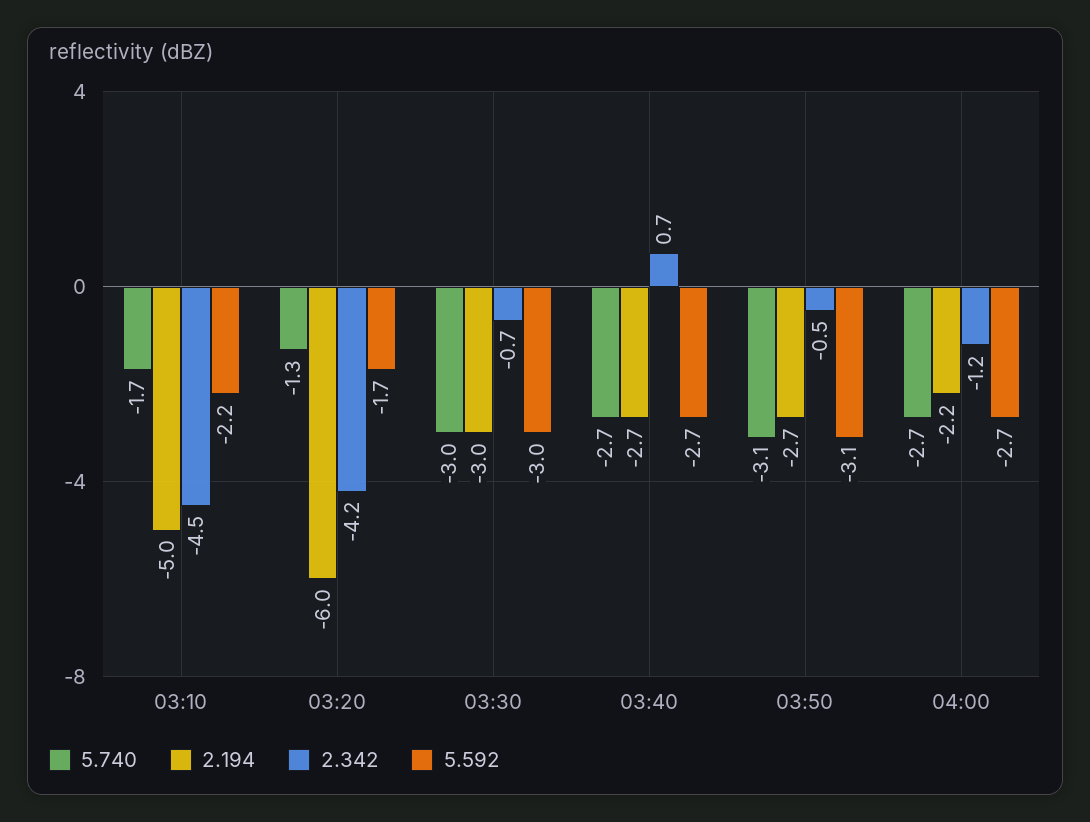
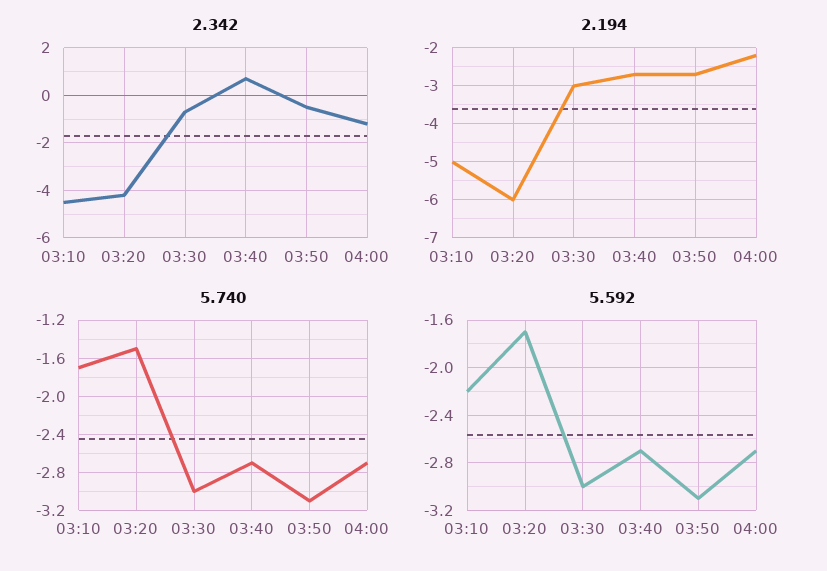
5.740, 03:20: -1.3 -> -1.5

